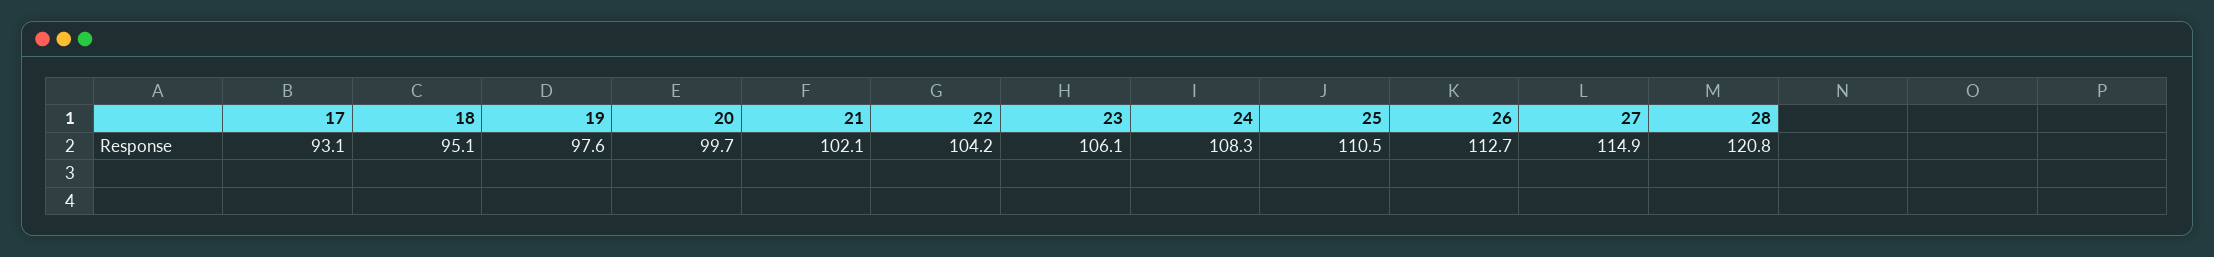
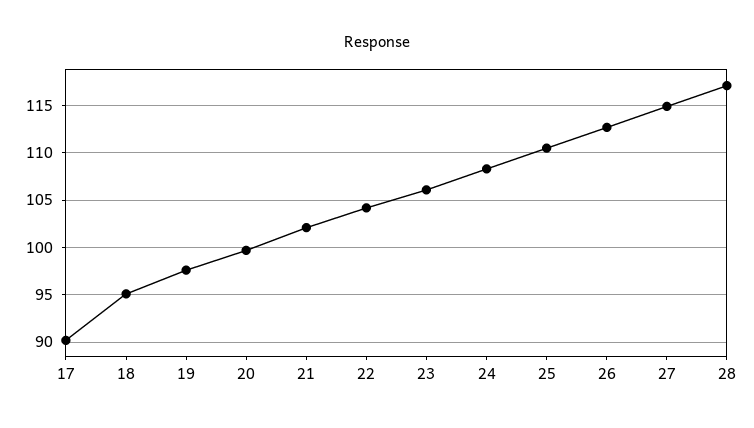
17: 93.1 -> 90
28: 120.8 -> 117

